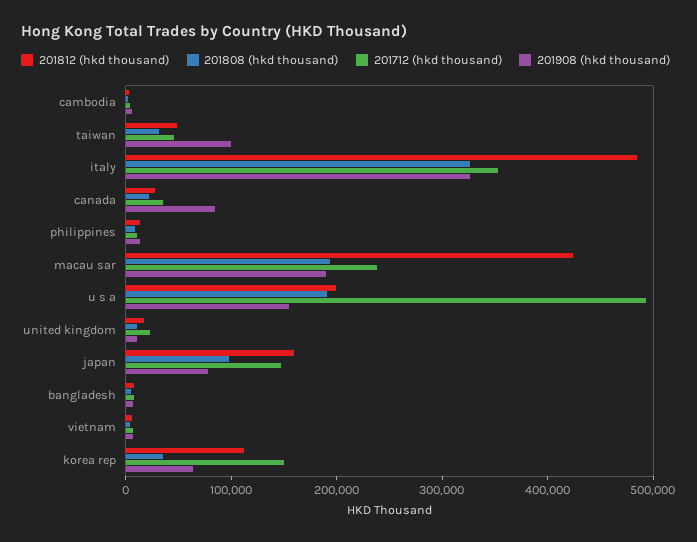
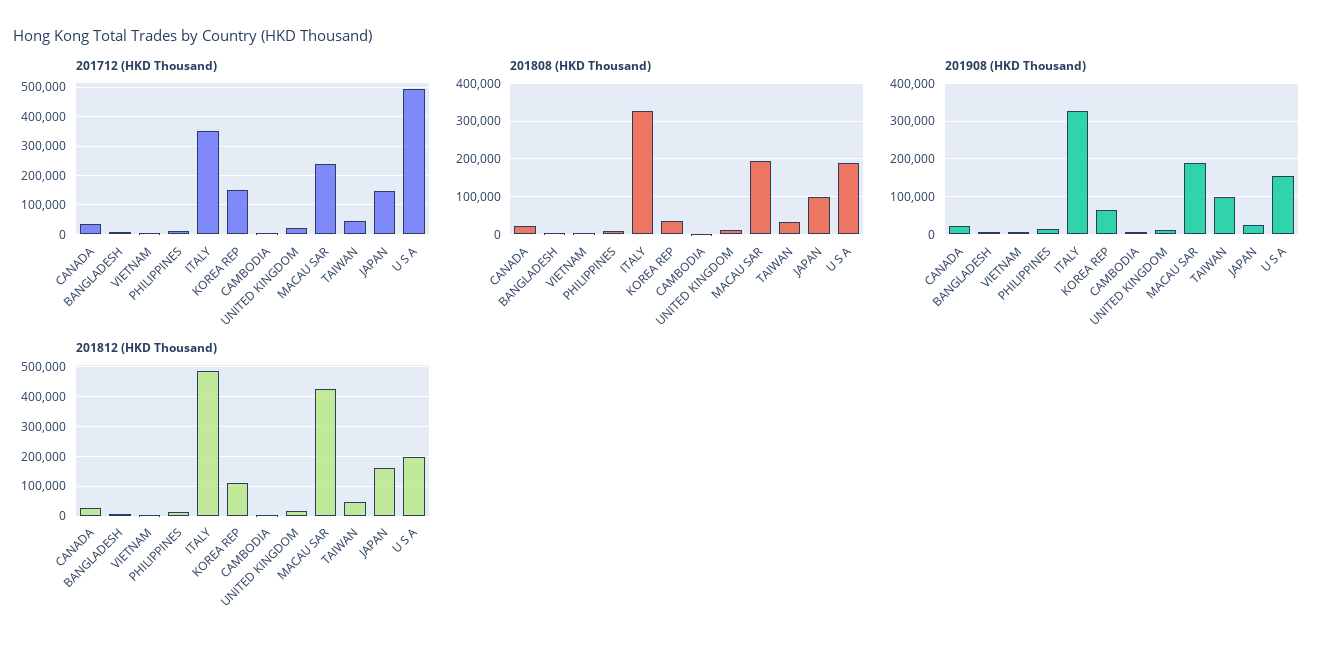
201908 (hkd thousand), canada: 80000 -> 20000
201908 (hkd thousand), japan: 80000 -> 20000

